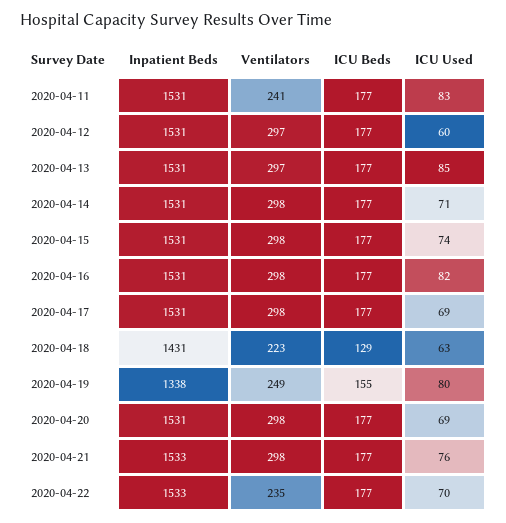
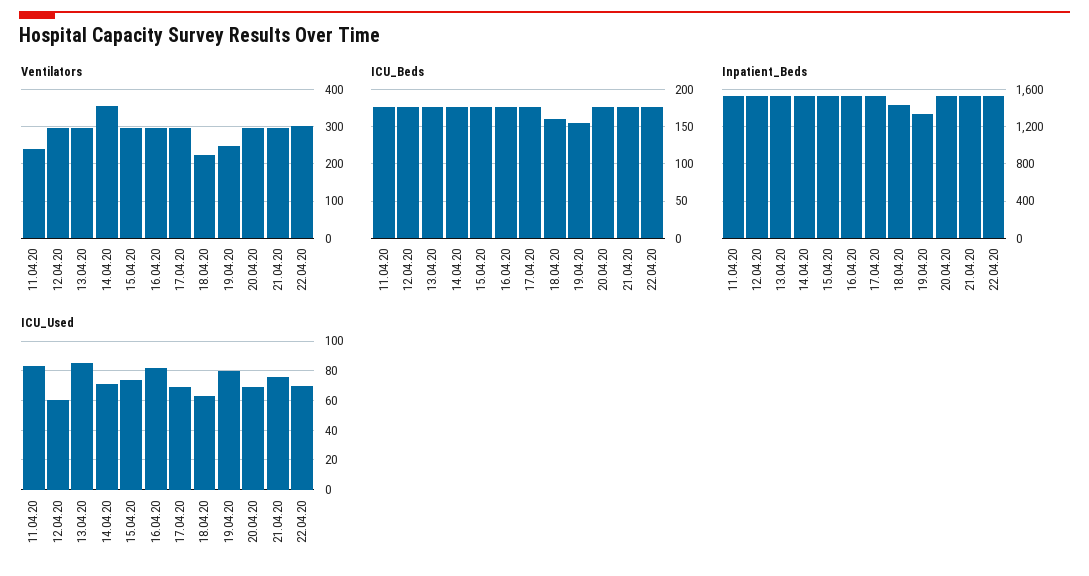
Ventilators, 2020-04-14: 298 -> 360
ICU Beds, 2020-04-18: 129 -> 160
Ventilators, 2020-04-22: 235 -> 300

